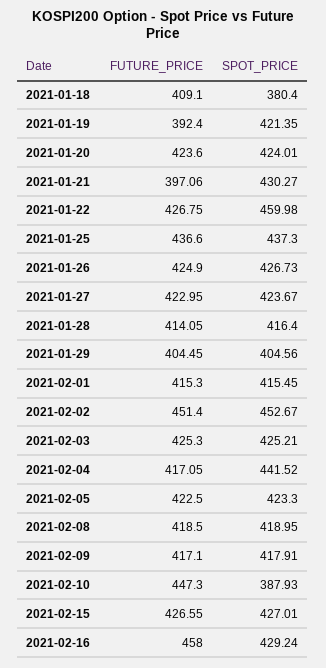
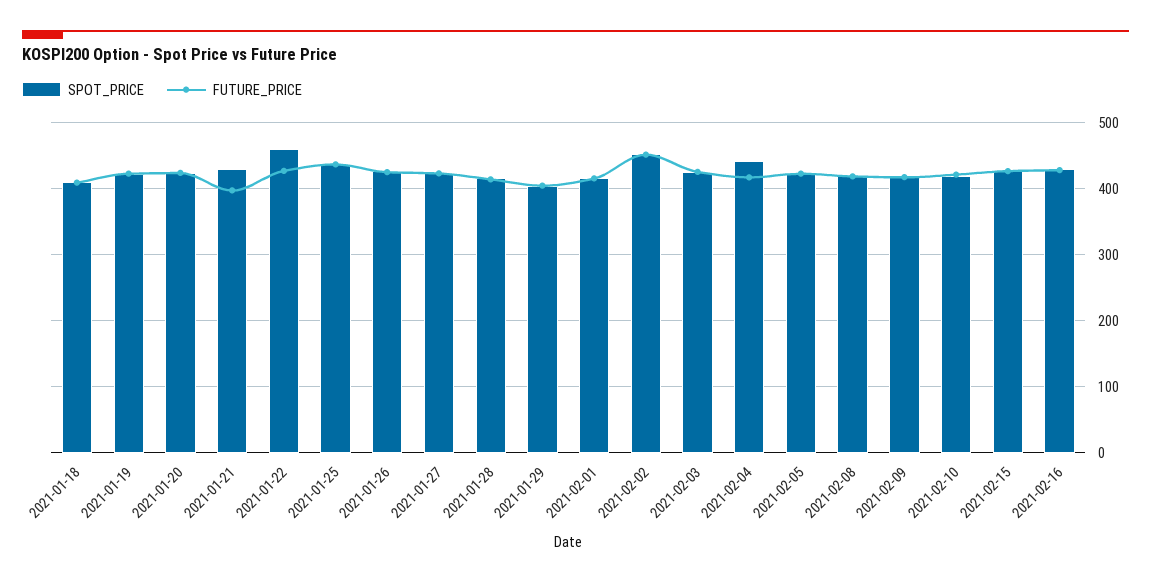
SPOT_PRICE, 2021-01-18: 380.4 -> 410
FUTURE_PRICE, 2021-01-19: 392.4 -> 420
FUTURE_PRICE, 2021-02-10: 447.3 -> 420
SPOT_PRICE, 2021-02-10: 387.93 -> 420
FUTURE_PRICE, 2021-02-16: 458 -> 430

